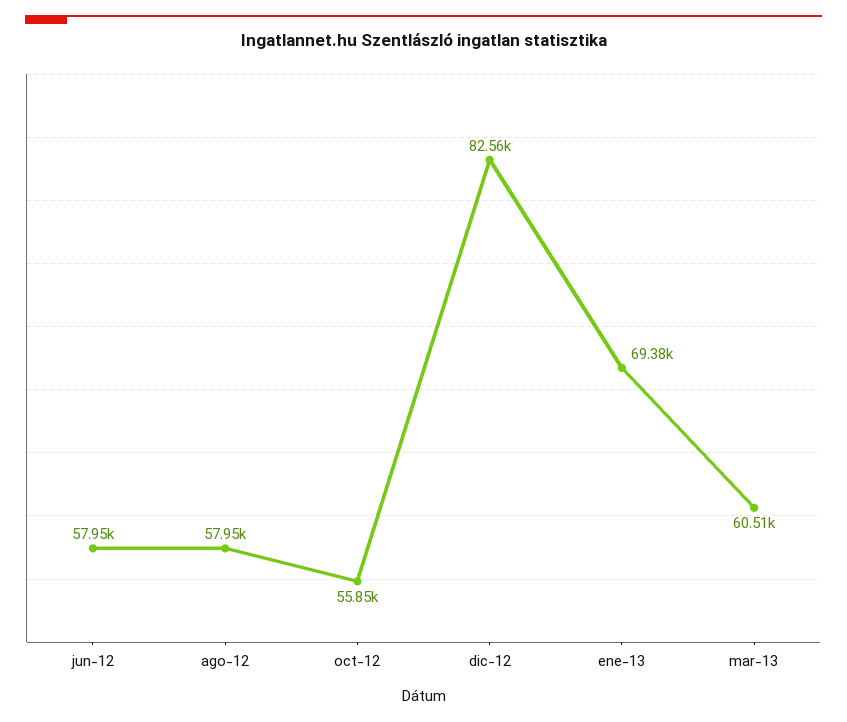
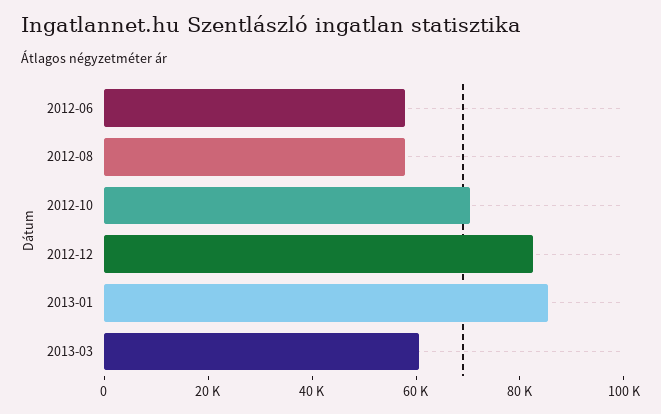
oct-12: 55850 -> 70000
ene-13: 69380 -> 85000

